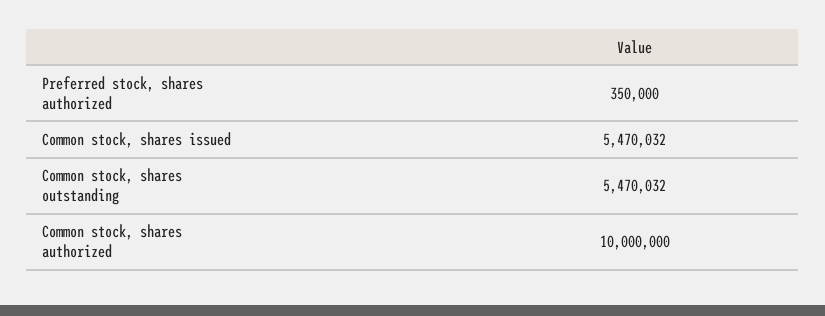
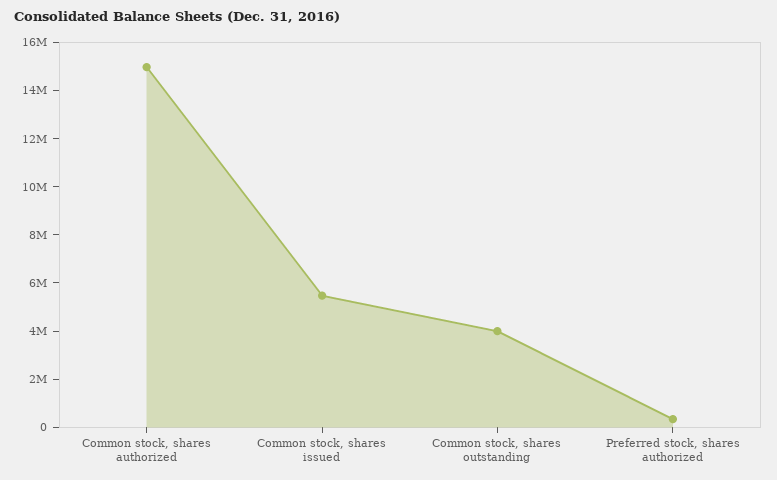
Common stock, shares outstanding: 5470032 -> 4000000
Common stock, shares authorized: 10000000 -> 15000000

